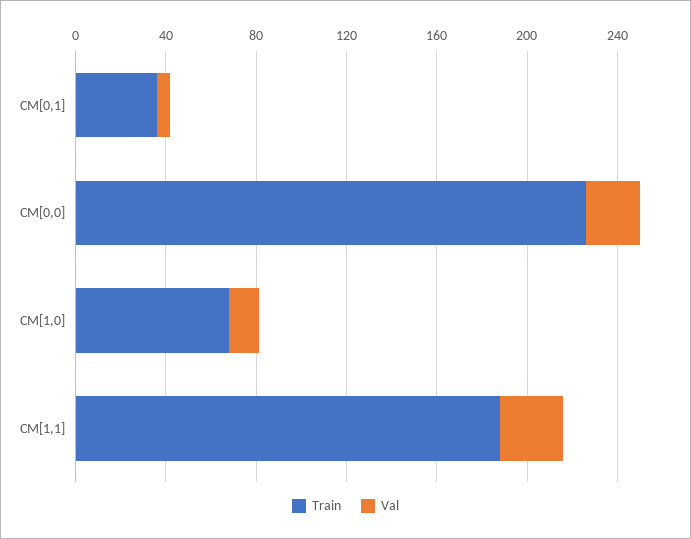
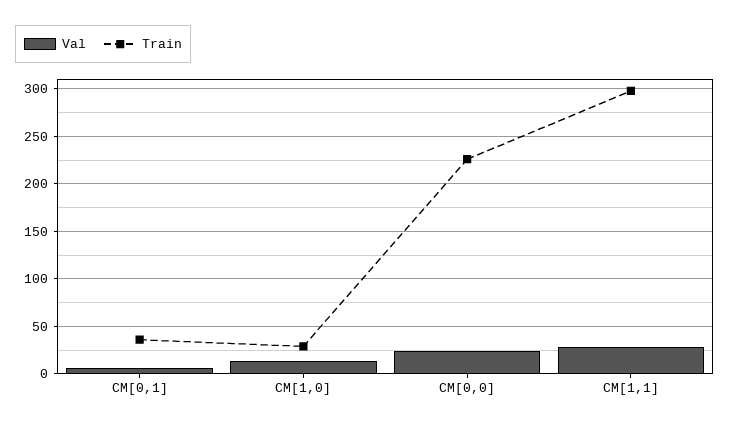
Train, CM[1,0]: 70 -> 30
Train, CM[1,1]: 190 -> 300

